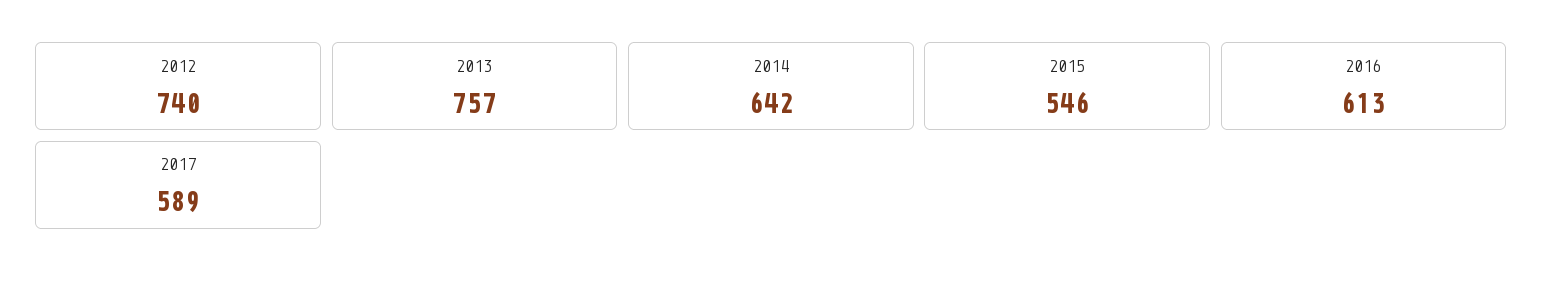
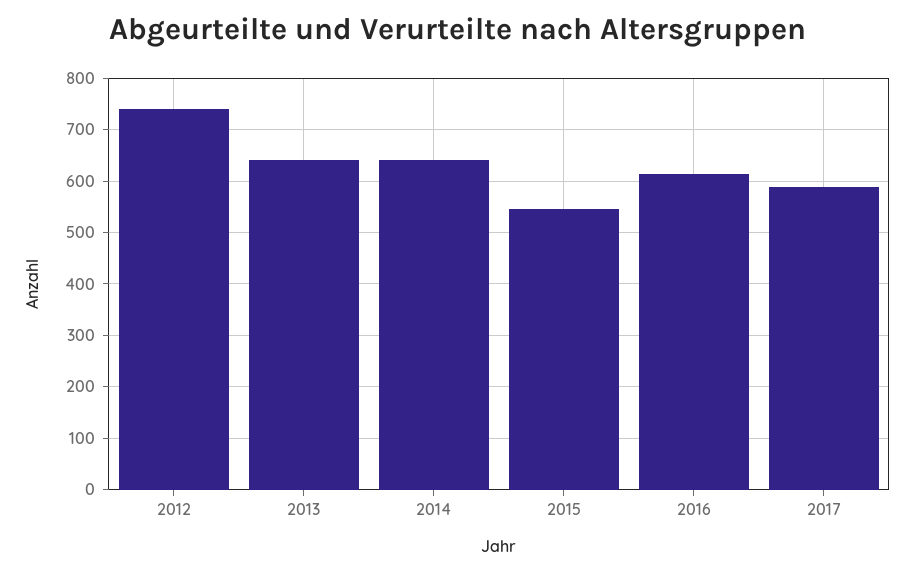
2013: 757 -> 640

